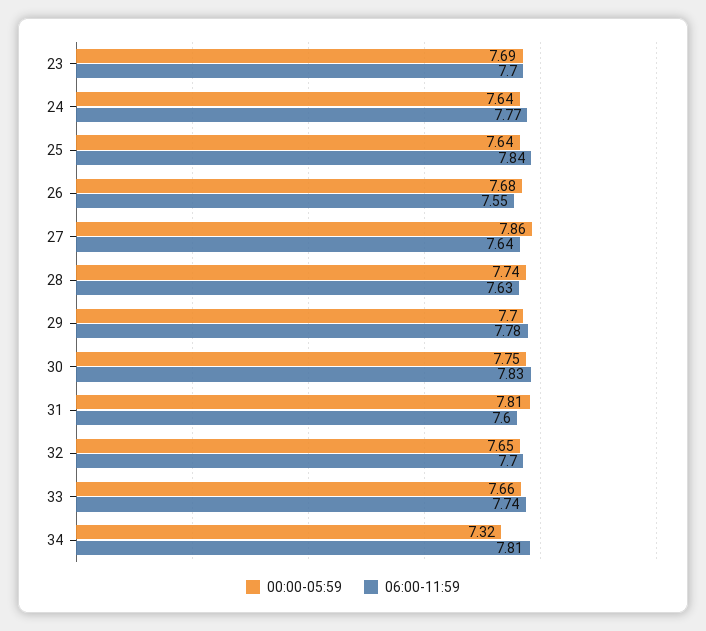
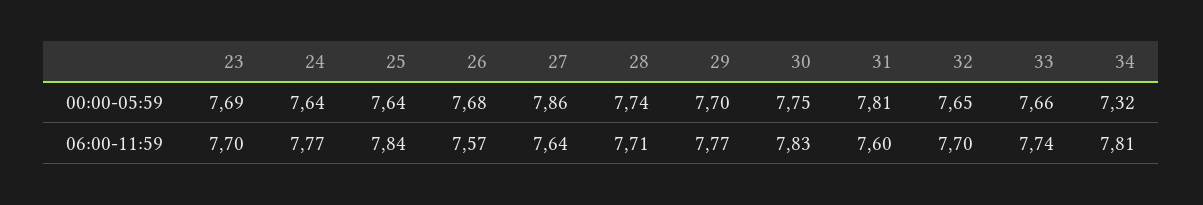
06:00-11:59, 26: 7.55 -> 7.57
06:00-11:59, 28: 7.63 -> 7.71
06:00-11:59, 29: 7.78 -> 7.77

